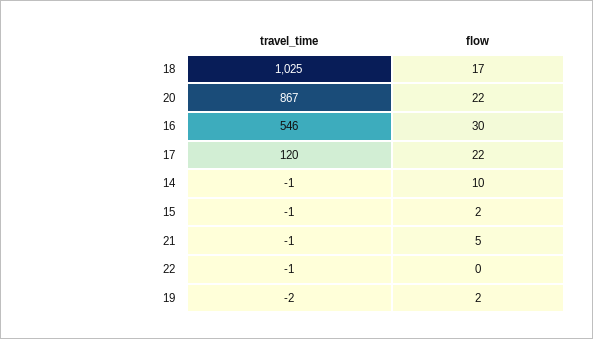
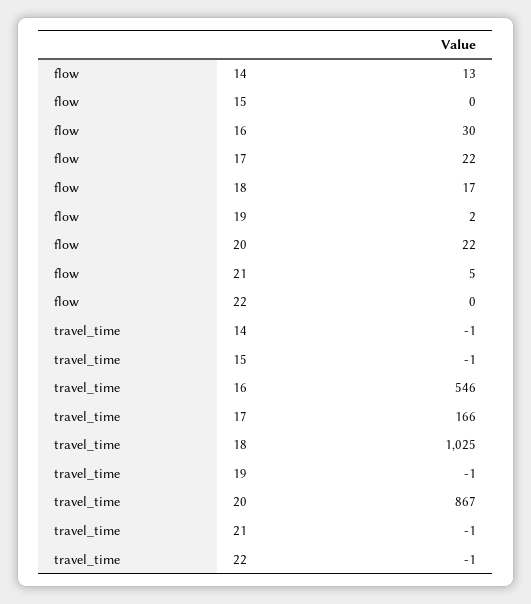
travel_time, 17: 120 -> 166
flow, 14: 10 -> 13
flow, 15: 2 -> 0
travel_time, 19: -2 -> -1

